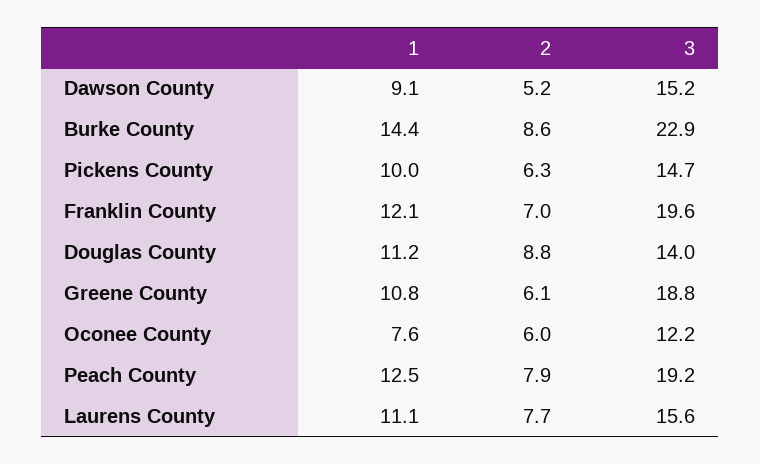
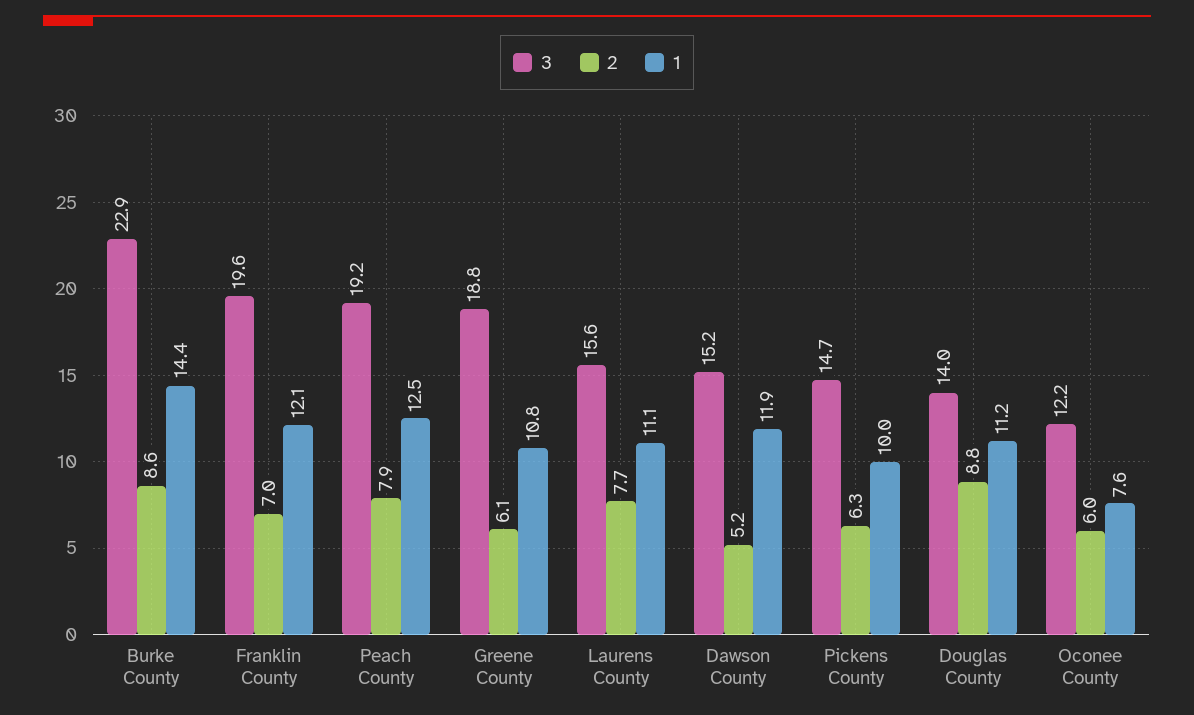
1, Dawson County: 9.1 -> 11.9

